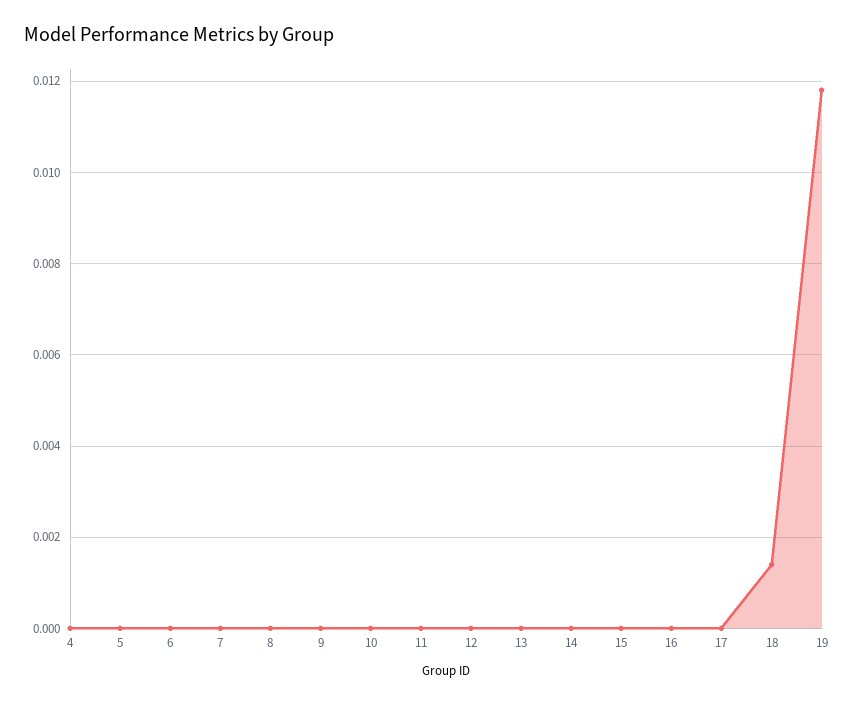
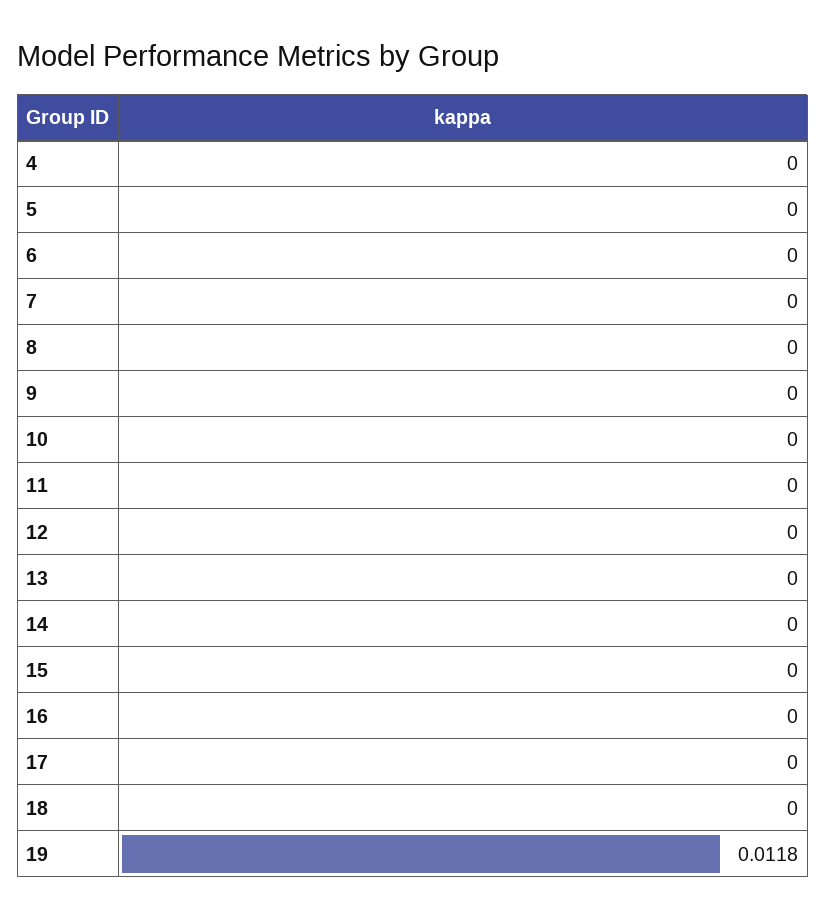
18: 0.0015 -> 0

